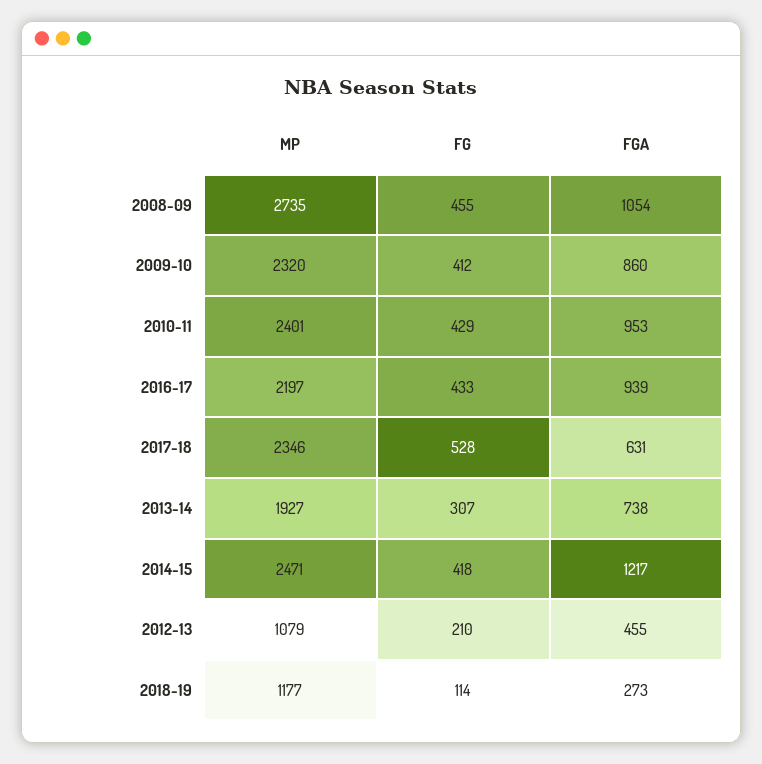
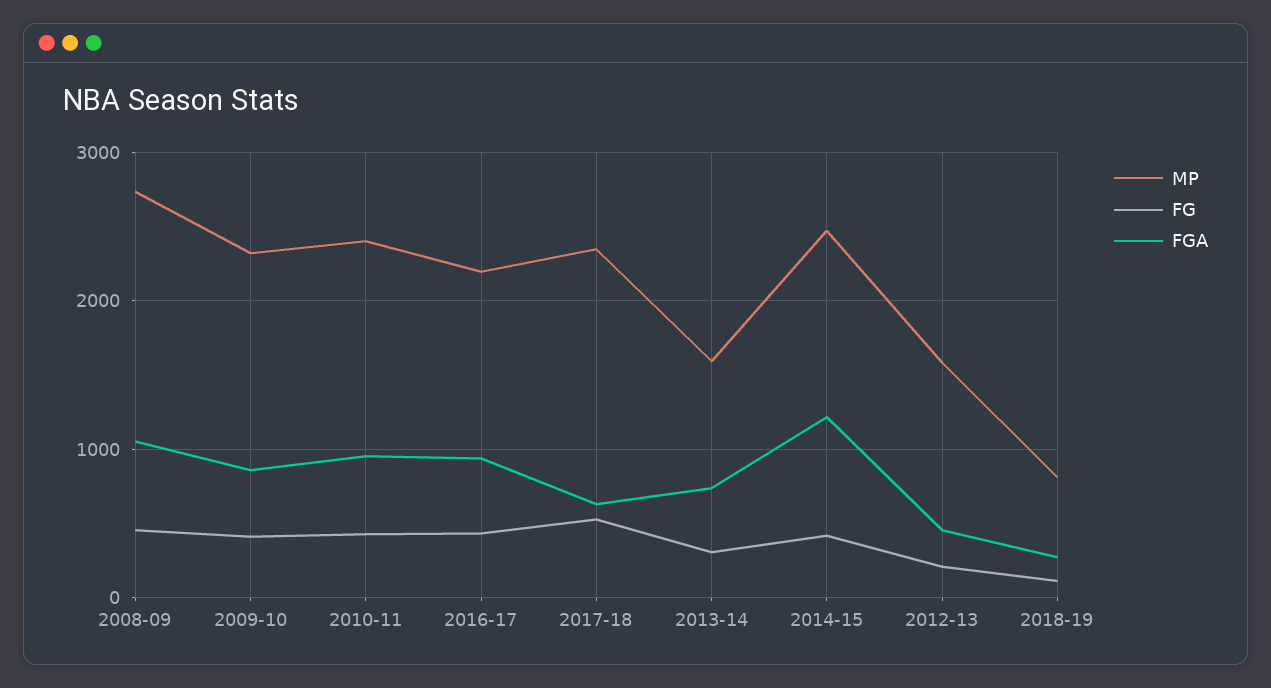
MP, 2013-14: 1927 -> 1600
MP, 2012-13: 1079 -> 1600
MP, 2018-19: 1177 -> 800

